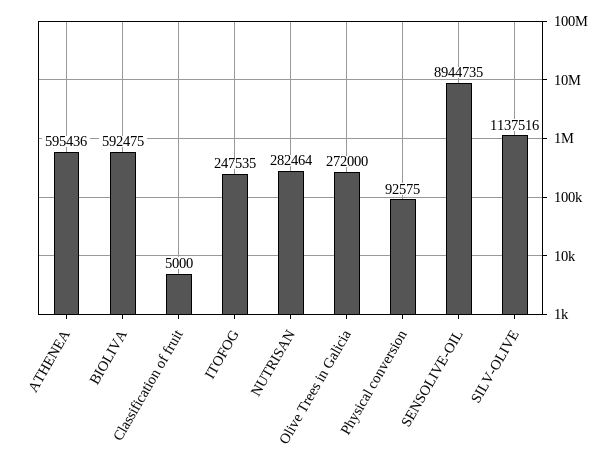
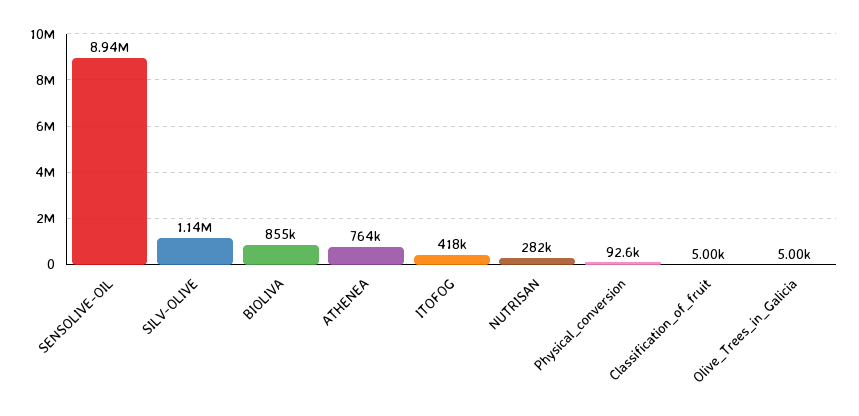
ATHENEA: 595436 -> 764000
BIOLIVA: 592475 -> 855000
ITOFOG: 247535 -> 418000
Olive Trees in Galicia: 272000 -> 5000

